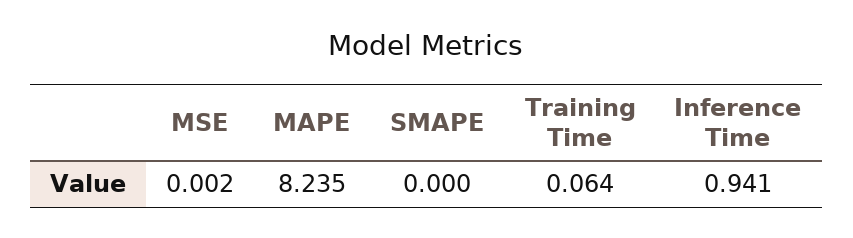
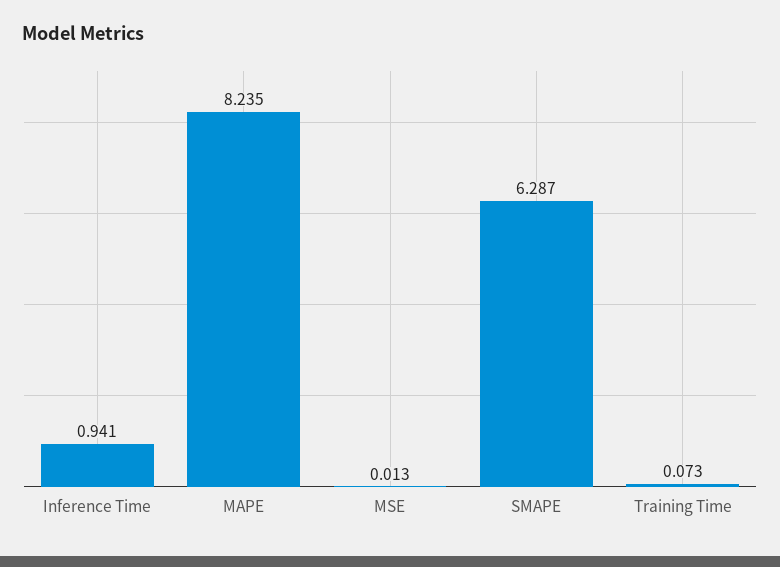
MSE: 0.002 -> 0.013
SMAPE: 0 -> 6.287
Training Time: 0.064 -> 0.073

